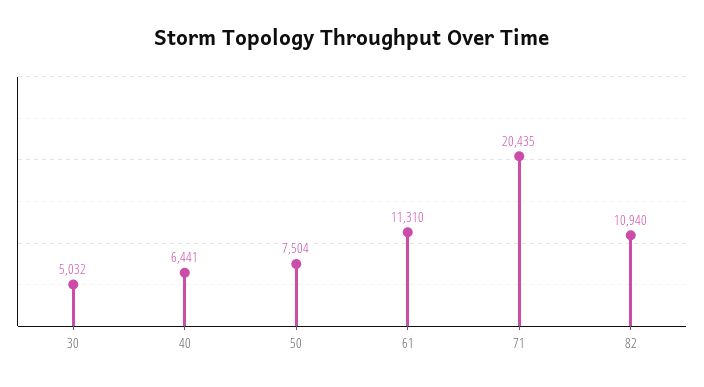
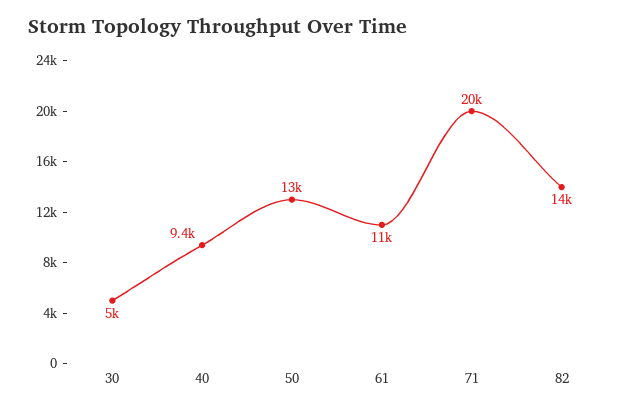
40: 6441 -> 9400
50: 7504 -> 13000
82: 10940 -> 14000

